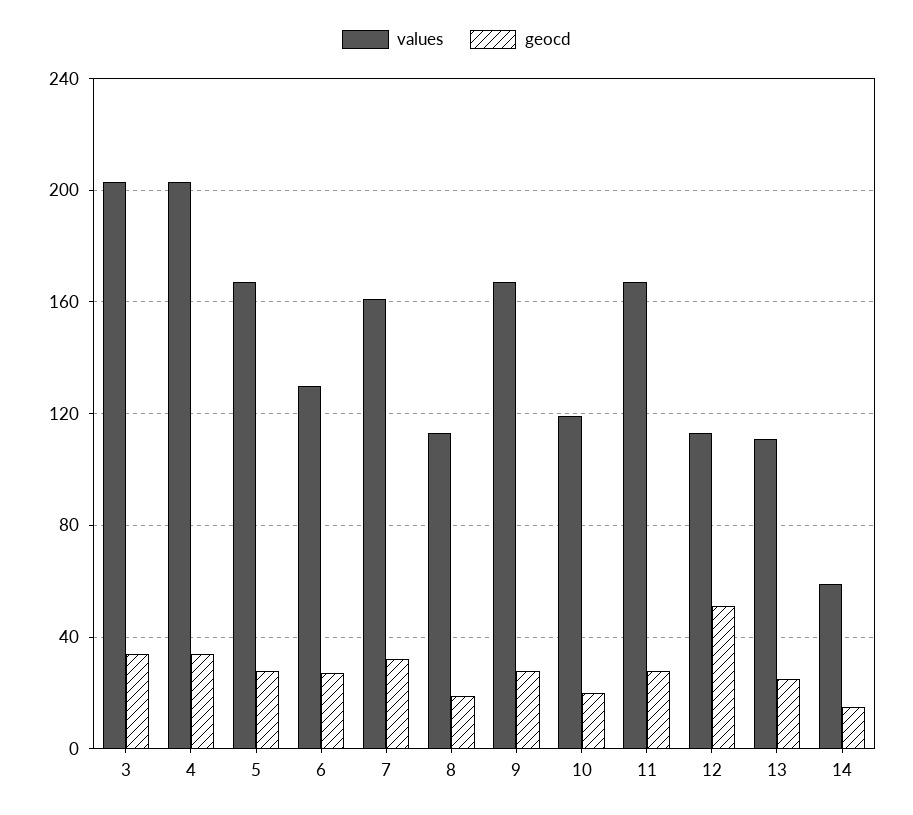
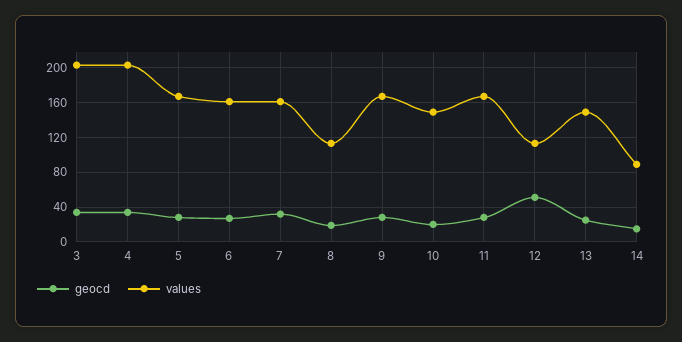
values, 6: 130 -> 160
values, 10: 120 -> 150
values, 13: 110 -> 150
values, 14: 60 -> 90

